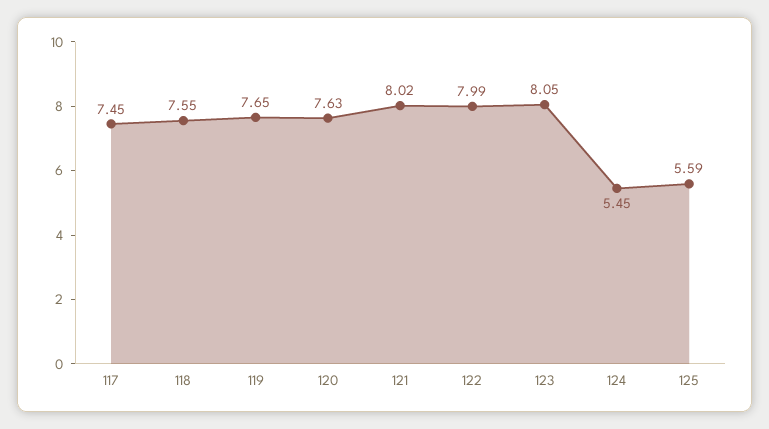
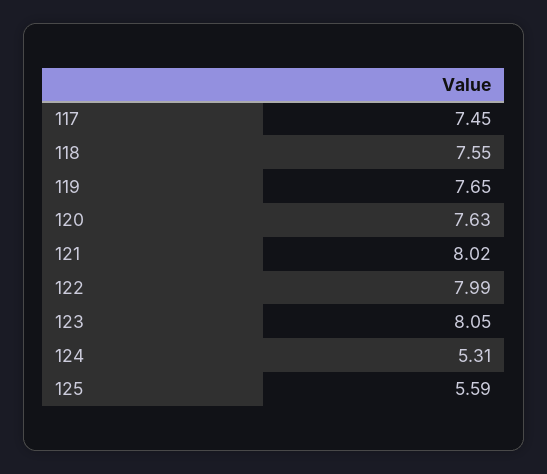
124: 5.45 -> 5.31

